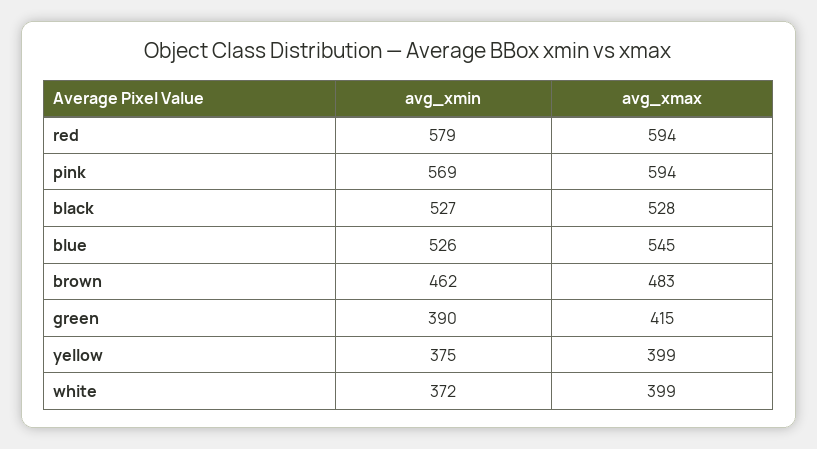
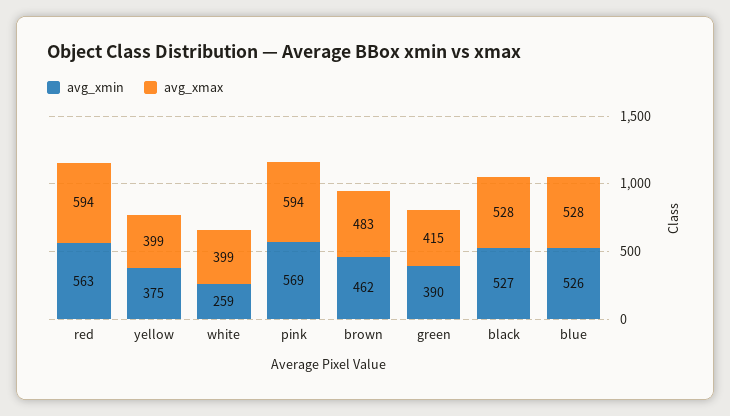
avg_xmin, red: 579 -> 563
avg_xmax, blue: 545 -> 528
avg_xmin, white: 372 -> 259

